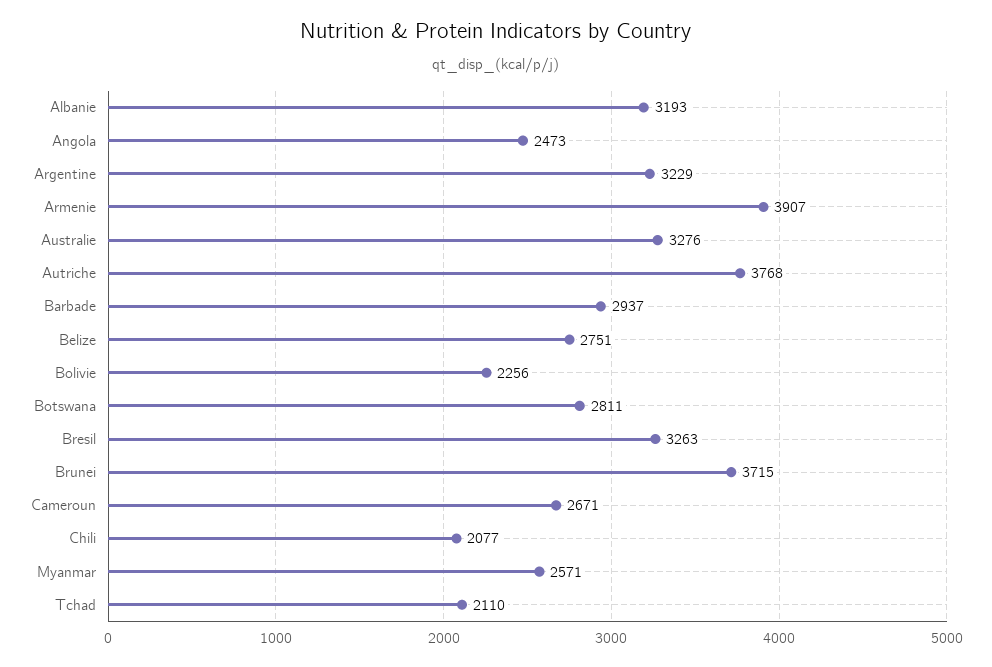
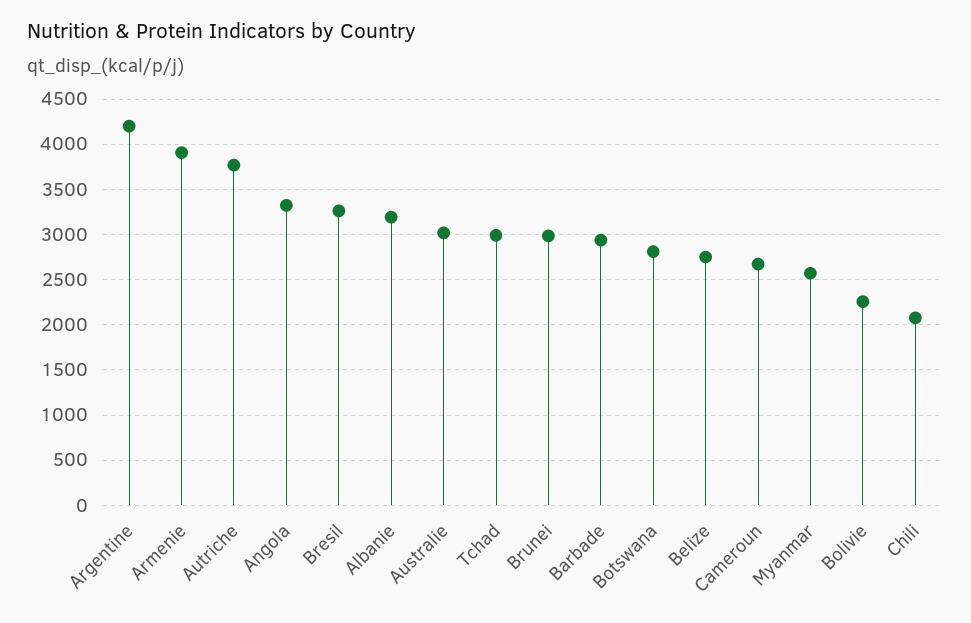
Angola: 2473 -> 3300
Argentine: 3229 -> 4200
Australie: 3276 -> 3000
Brunei: 3715 -> 3000
Tchad: 2110 -> 3000

